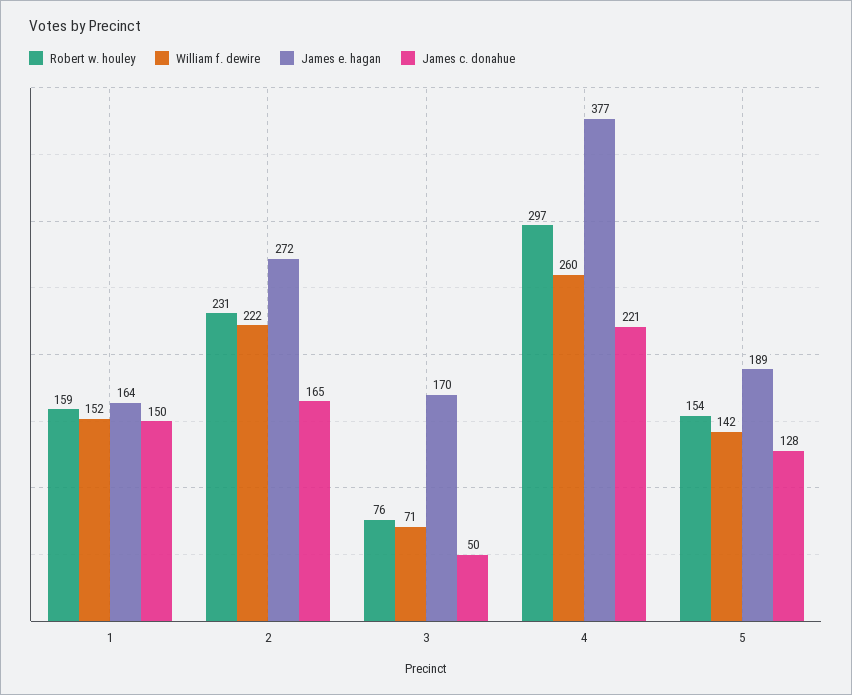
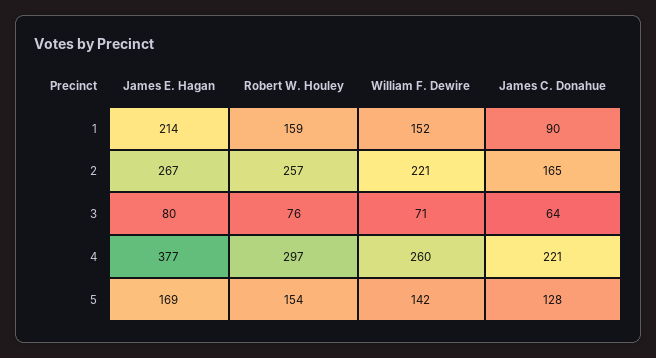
James e. hagan, 1: 164 -> 214
James c. donahue, 1: 150 -> 90
Robert w. houley, 2: 231 -> 257
William f. dewire, 2: 222 -> 221
James e. hagan, 2: 272 -> 267
James e. hagan, 3: 170 -> 80
James c. donahue, 3: 50 -> 64
James e. hagan, 5: 189 -> 169

